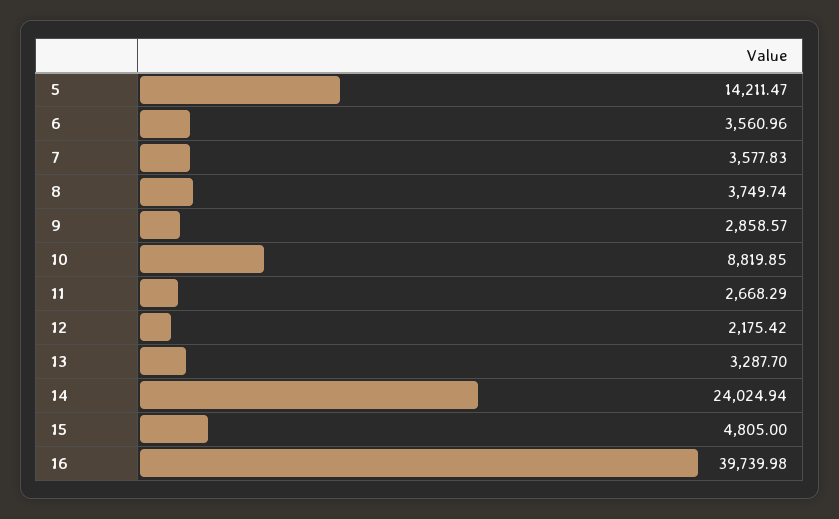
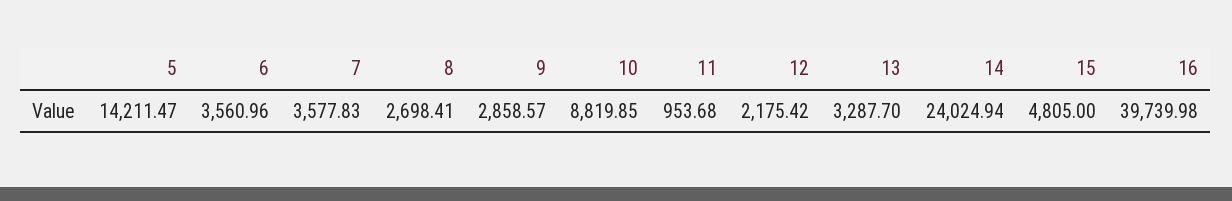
8: 3749.74 -> 2698.41
11: 2668.29 -> 953.68

